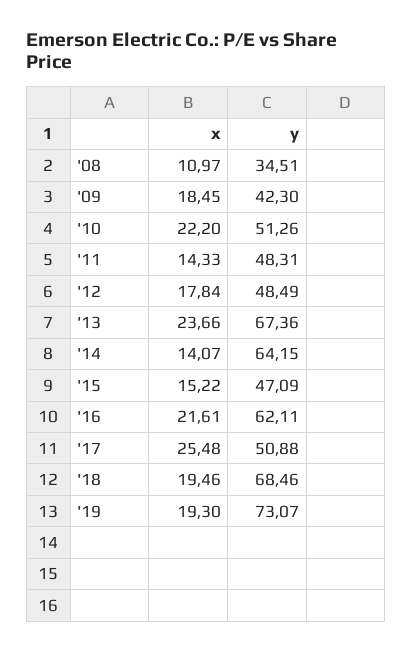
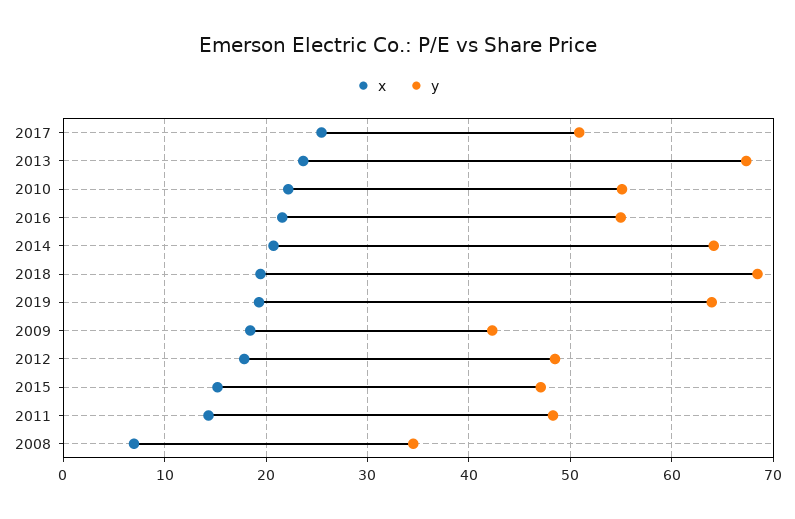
x, '08: 10.97 -> 7
y, '10: 51.26 -> 55
x, '14: 14.07 -> 21
y, '16: 62.11 -> 55
y, '19: 73.07 -> 64

